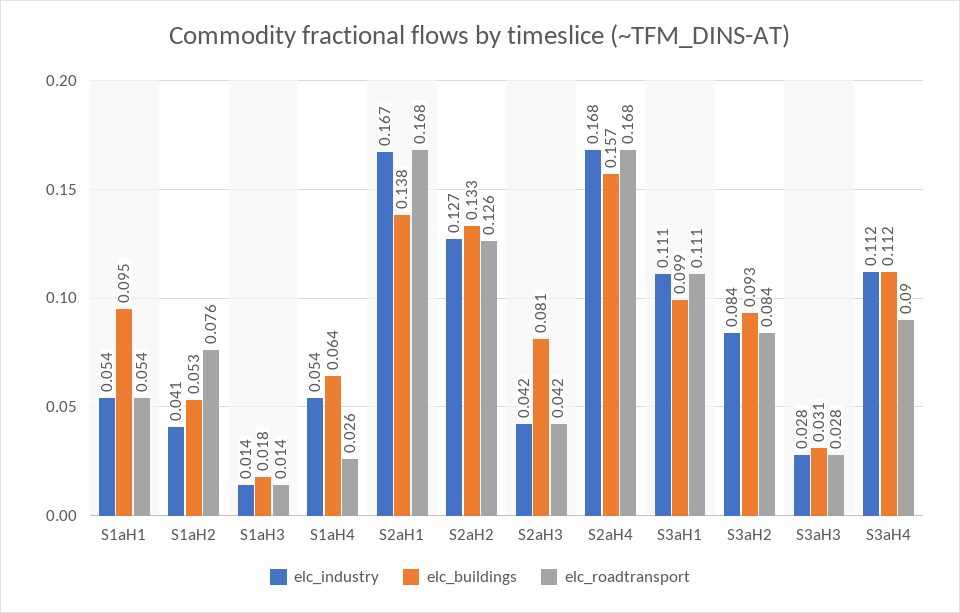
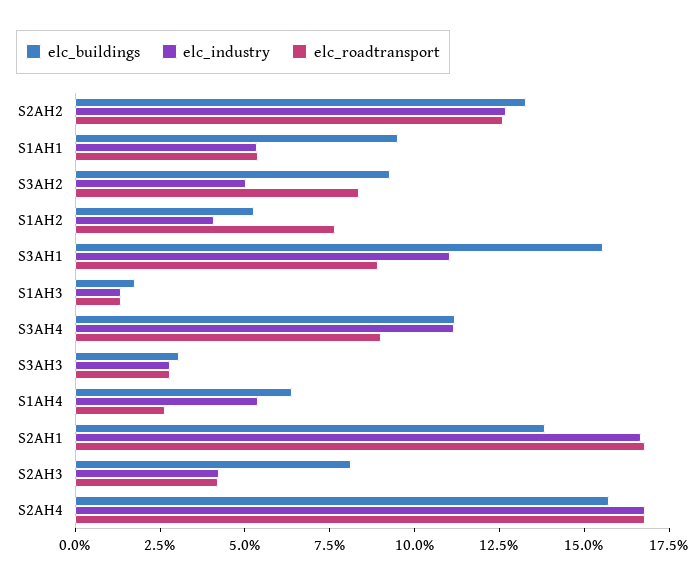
elc_buildings, S3aH1: 0.099 -> 0.155
elc_roadtransport, S3aH1: 0.111 -> 0.09
elc_industry, S3aH2: 0.084 -> 0.05

